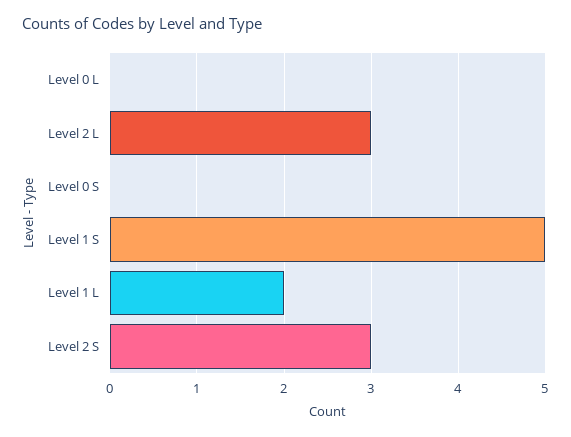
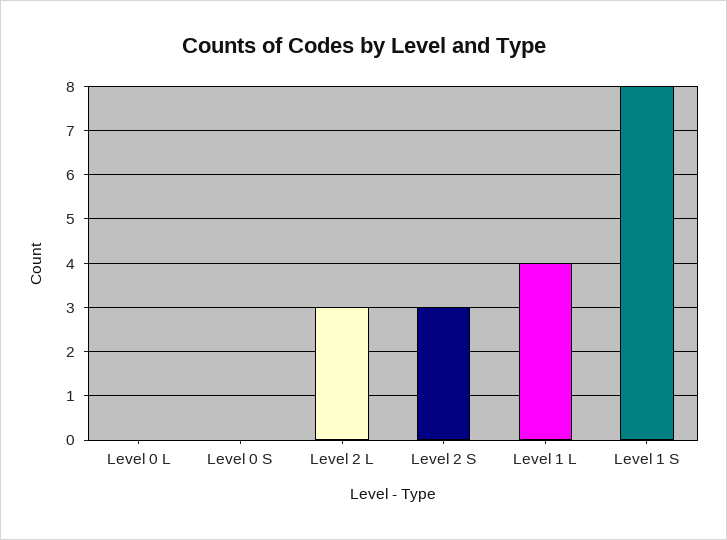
Level 1 S: 5 -> 8
Level 1 L: 2 -> 4

